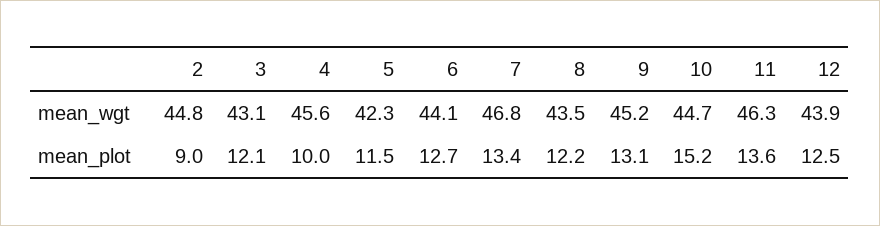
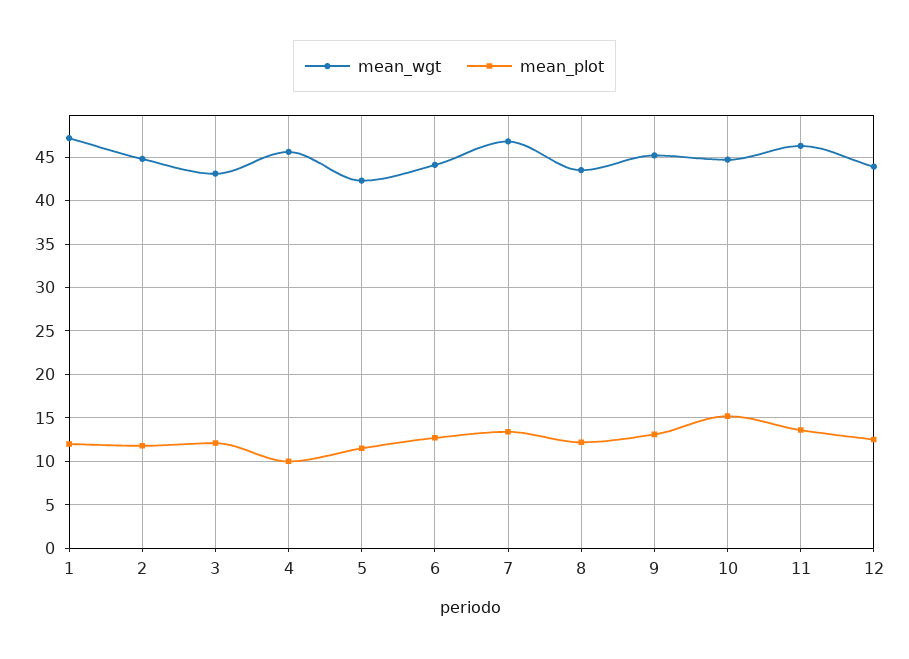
mean_plot, 2: 9 -> 12
mean_wgt, 1: none -> 47
mean_plot, 1: none -> 12

